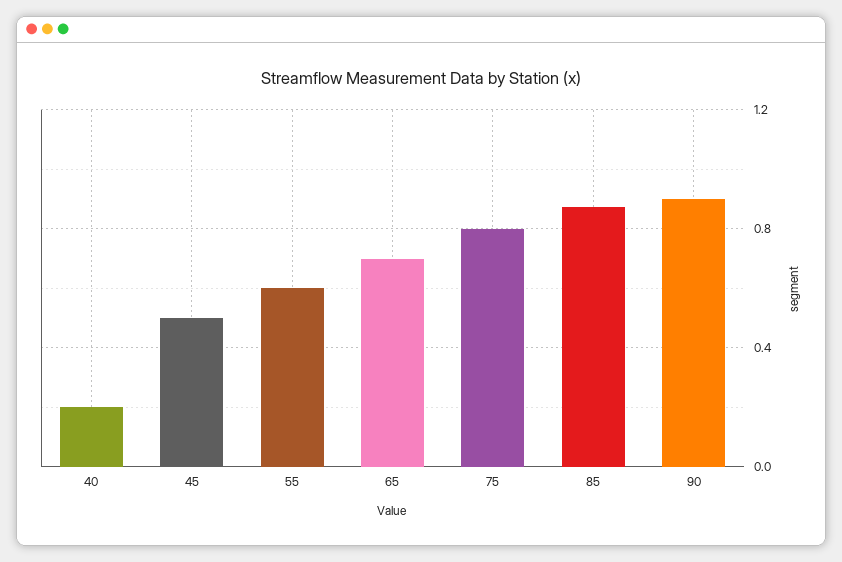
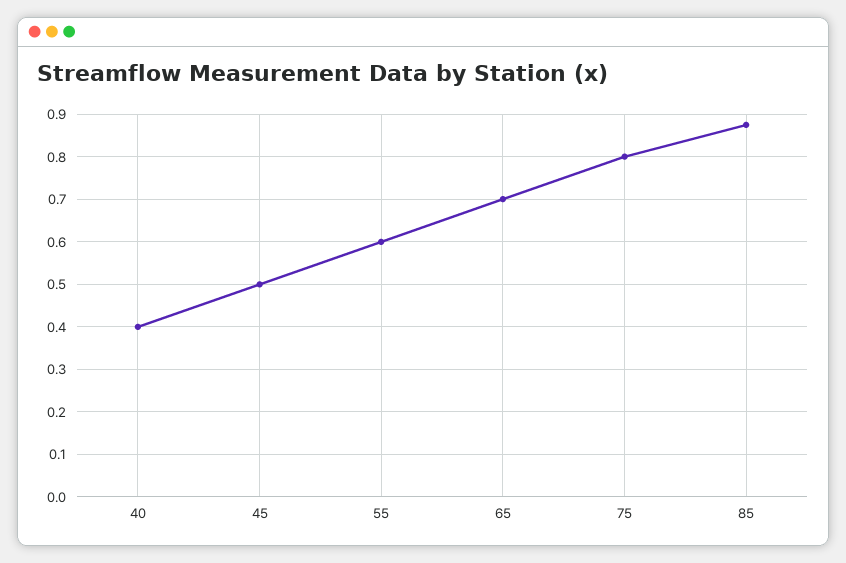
40: 0.2 -> 0.4
90: 0.9 -> none

